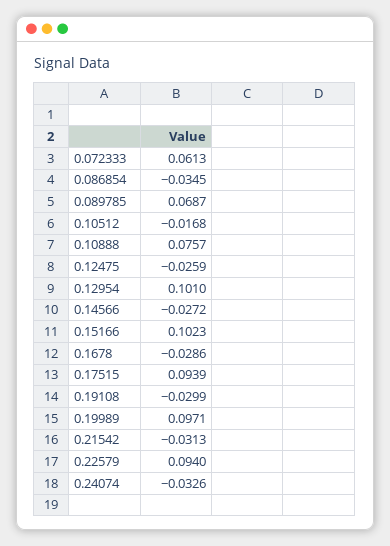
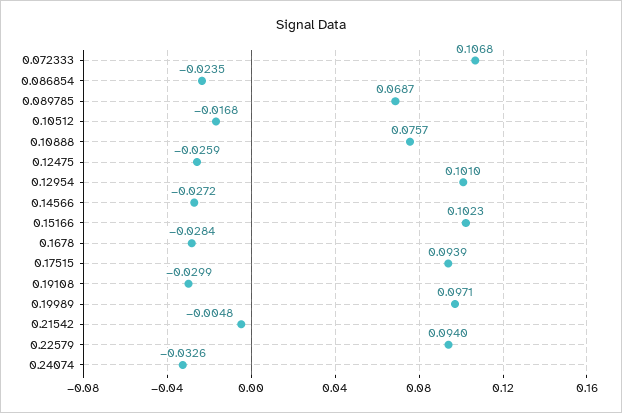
0.072333: 0.0613 -> 0.1068
0.086854: -0.0345 -> -0.0235
0.1678: -0.0286 -> -0.0284
0.21542: -0.0313 -> -0.0048

